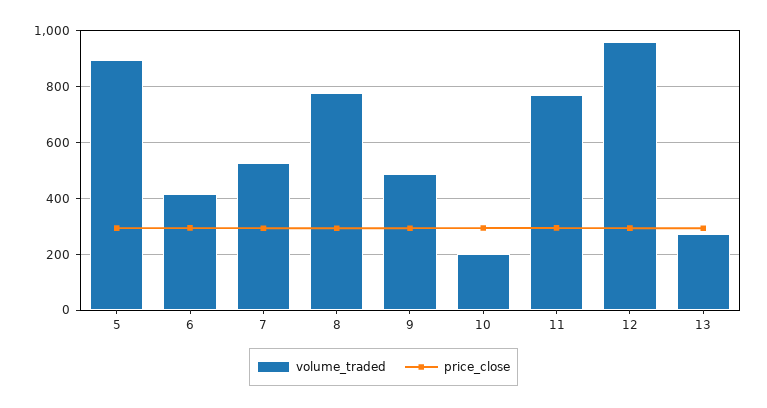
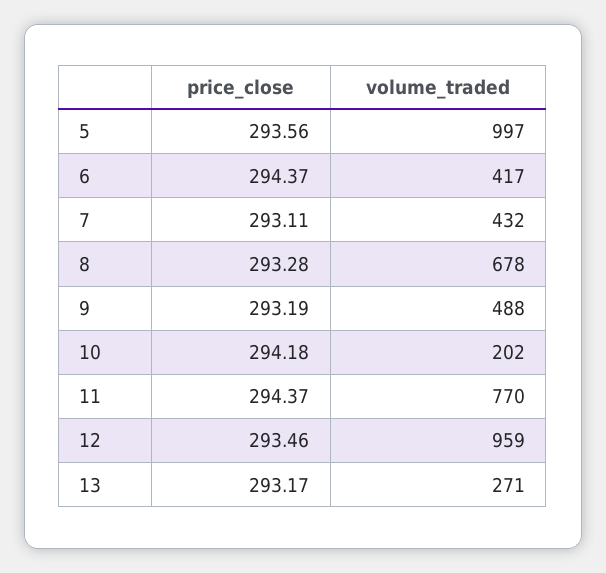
volume_traded, 5: 900 -> 997
volume_traded, 7: 525 -> 432
volume_traded, 8: 775 -> 678

